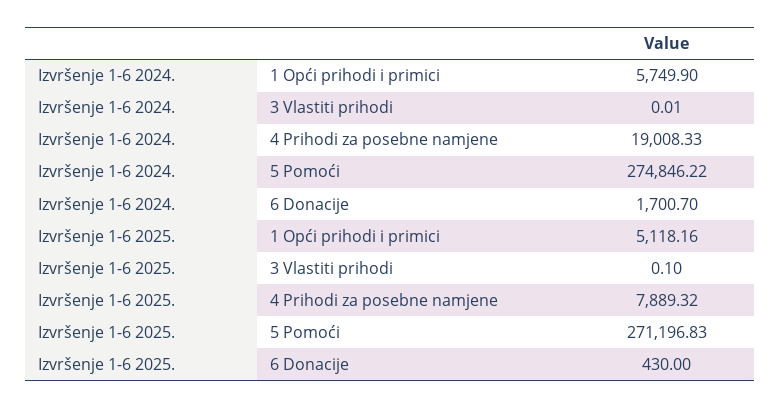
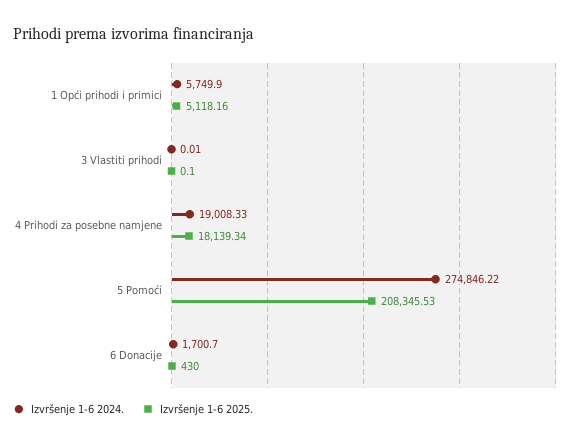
Izvršenje 1-6 2025., 4 Prihodi za posebne namjene: 7889.32 -> 18139.34
Izvršenje 1-6 2025., 5 Pomoći: 271196.83 -> 208345.53

